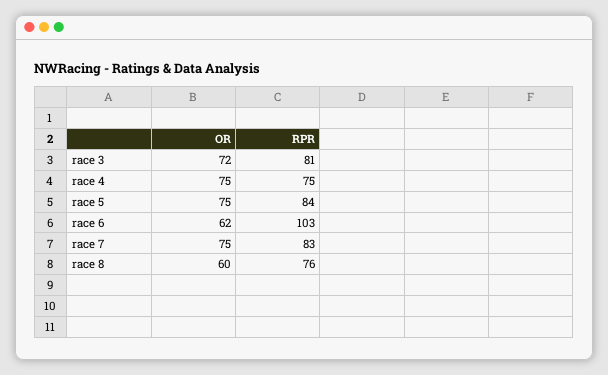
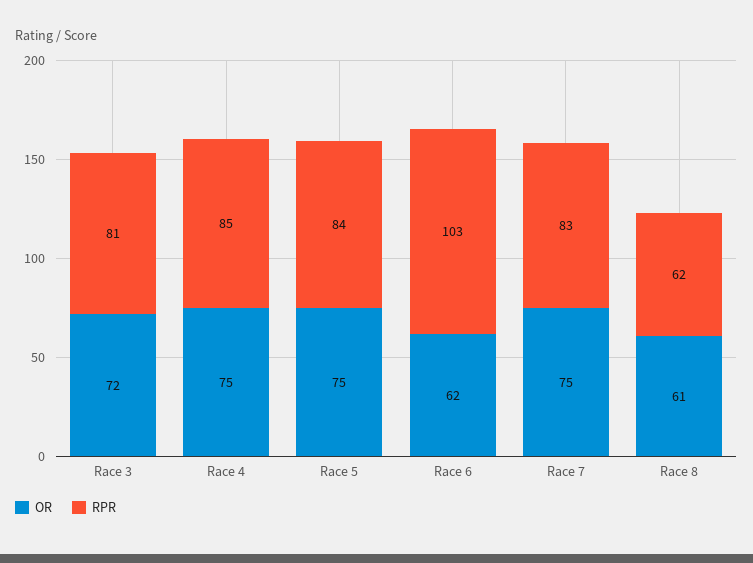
RPR, race 4: 75 -> 85
OR, race 8: 60 -> 61
RPR, race 8: 76 -> 62

